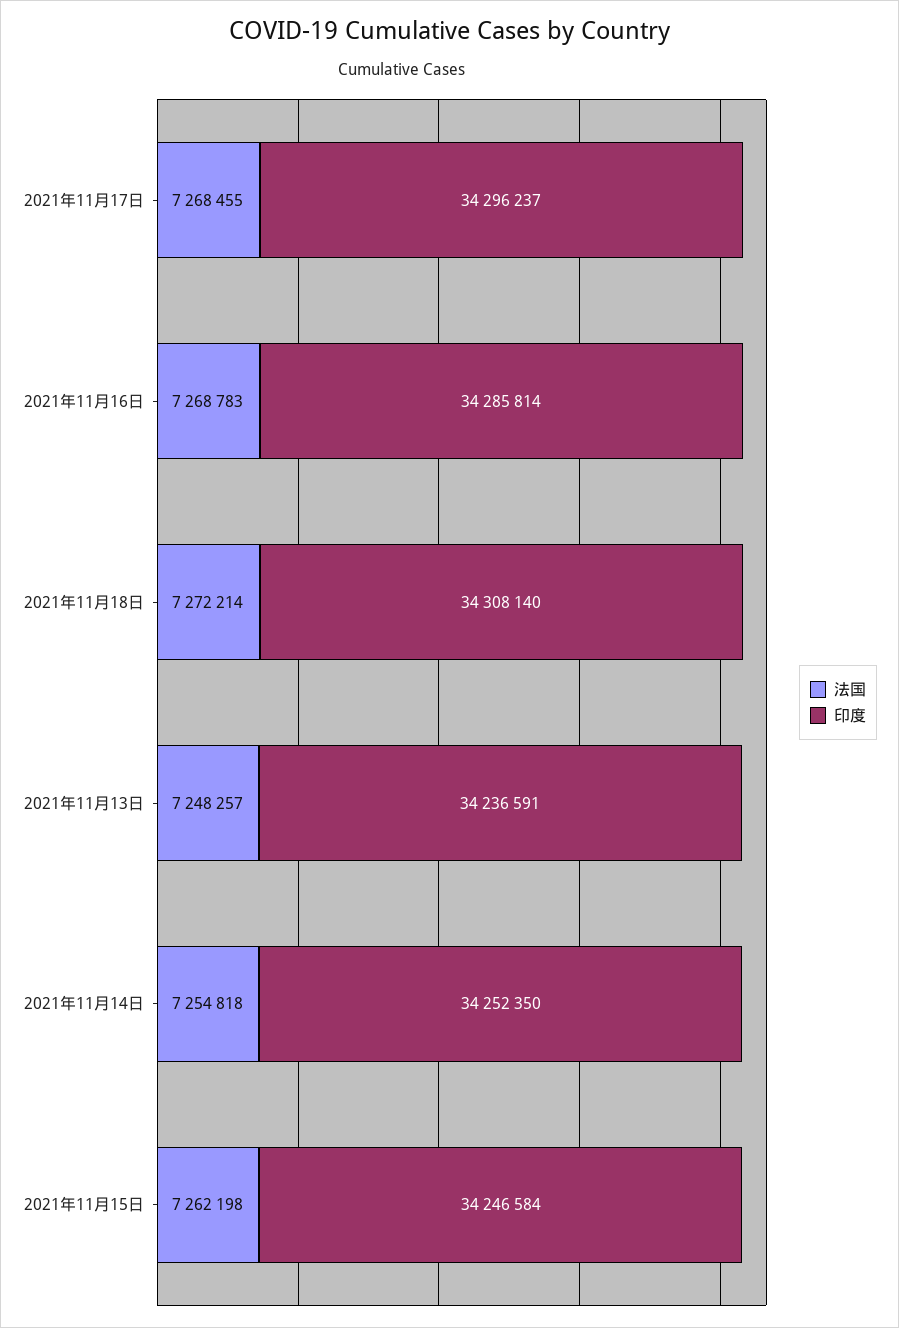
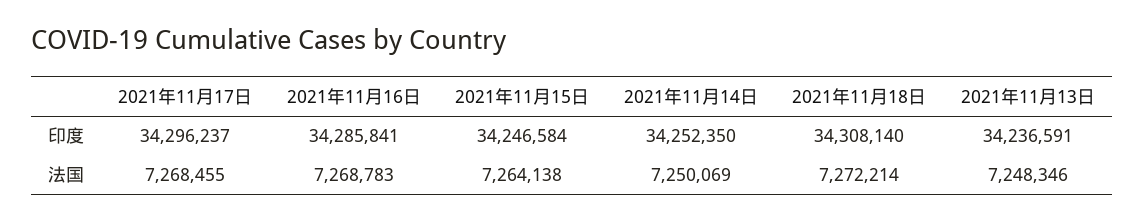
印度, 2021年11月16日: 34285814 -> 34285841
法国, 2021年11月13日: 7248257 -> 7248346
法国, 2021年11月14日: 7254818 -> 7250069
法国, 2021年11月15日: 7262198 -> 7264138

